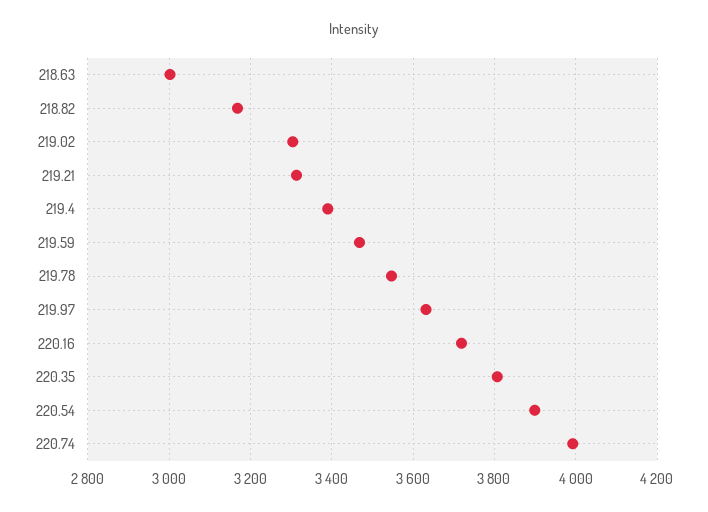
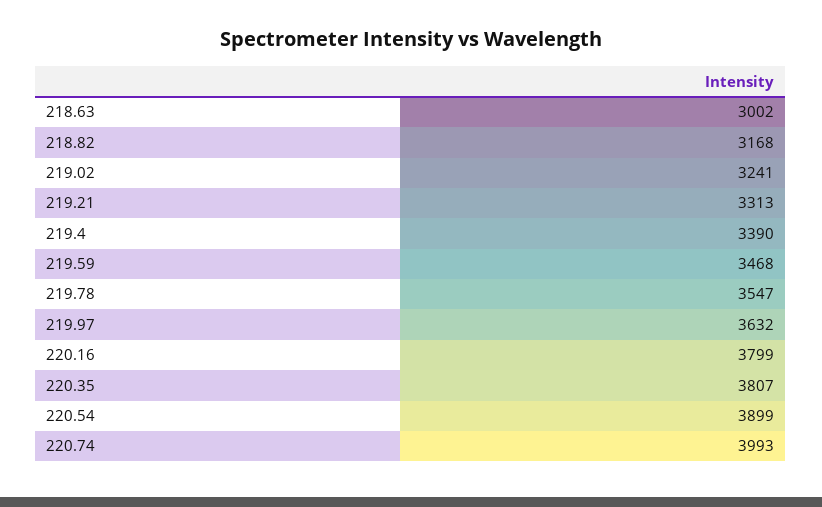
219.02: 3300 -> 3241
220.16: 3720 -> 3799

